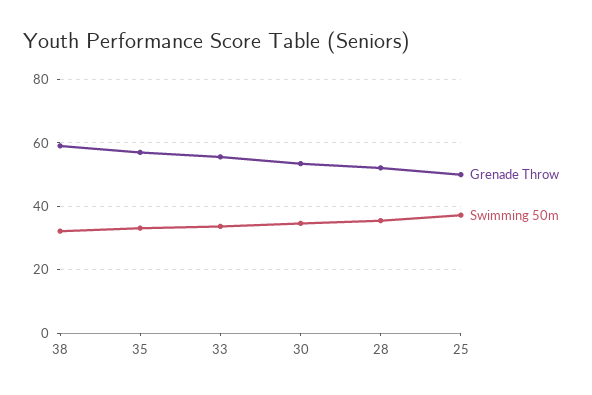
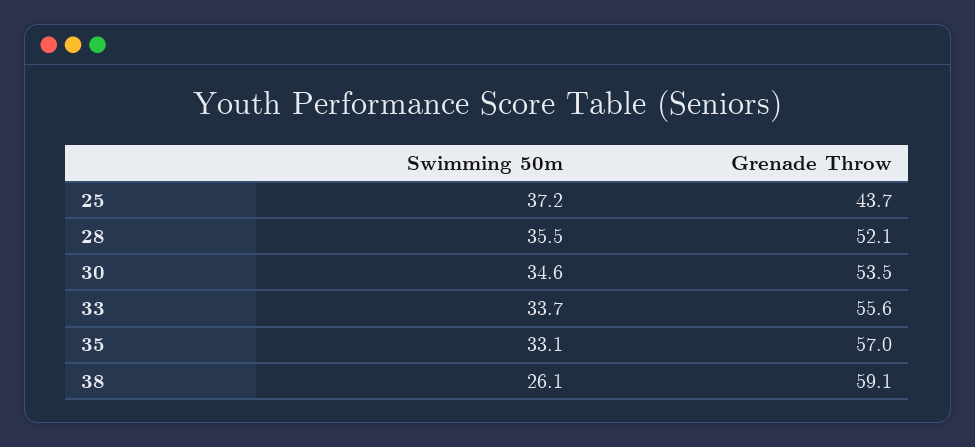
Swimming 50m, 38: 32 -> 26.1
Grenade Throw, 25: 50 -> 43.7

